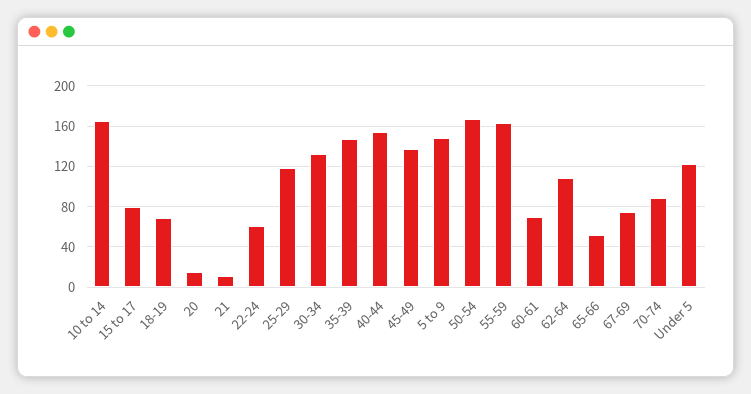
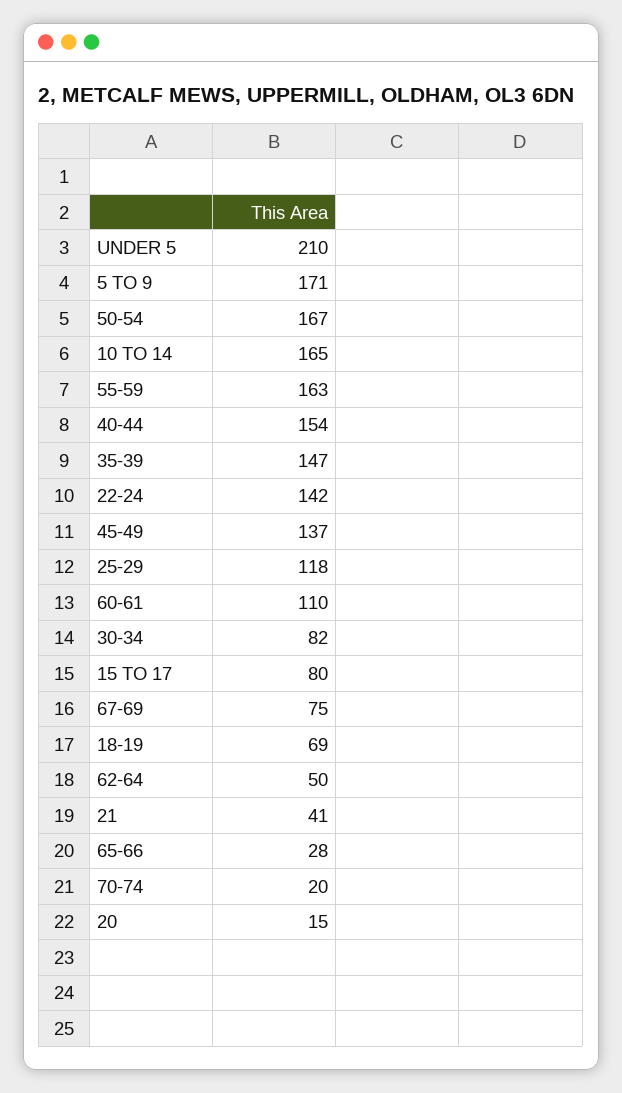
21: 10 -> 41
22-24: 60 -> 142
30-34: 130 -> 82
5 to 9: 150 -> 171
60-61: 70 -> 110
62-64: 110 -> 50
65-66: 50 -> 28
70-74: 90 -> 20
Under 5: 120 -> 210

